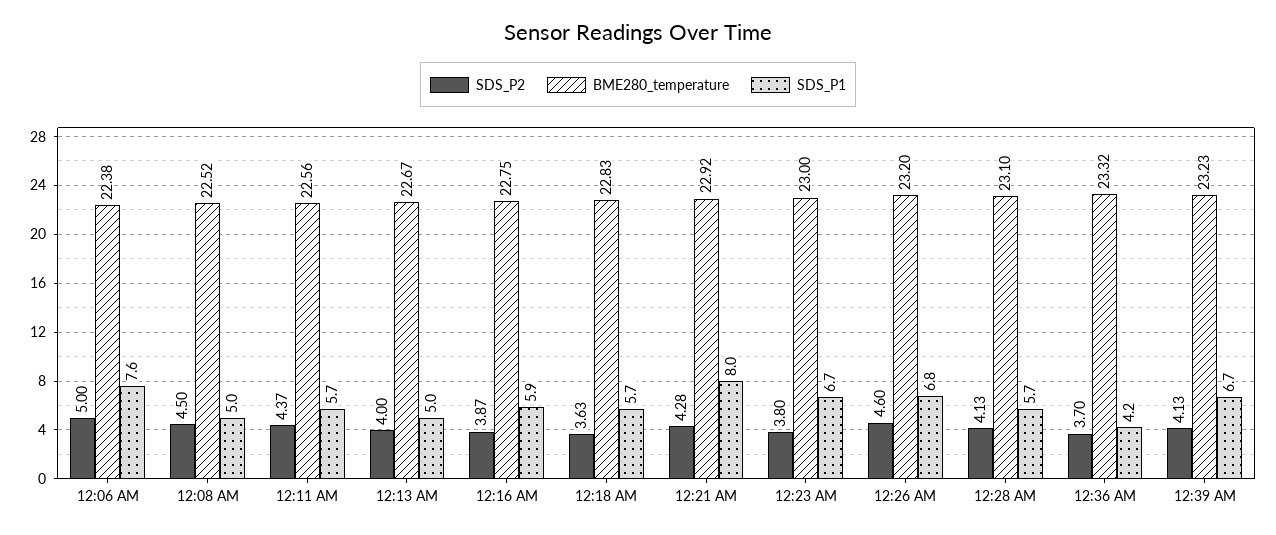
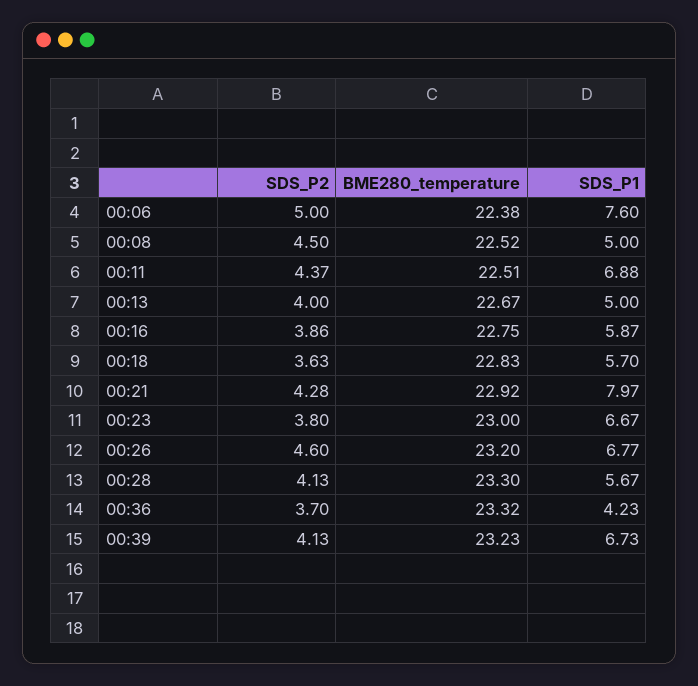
BME280_temperature, 12:11 AM: 22.56 -> 22.51
SDS_P1, 12:11 AM: 5.7 -> 6.88
SDS_P2, 12:16 AM: 3.87 -> 3.86
BME280_temperature, 12:28 AM: 23.1 -> 23.3

